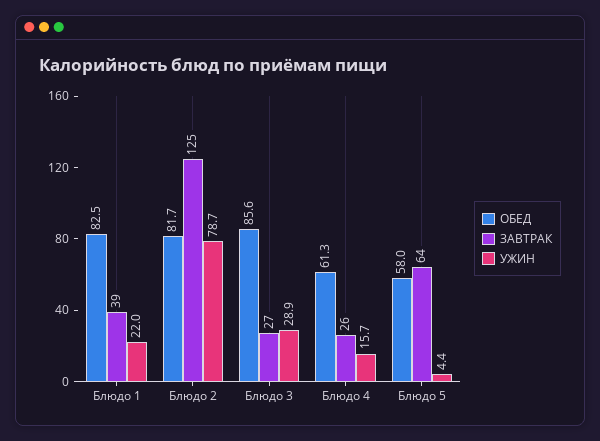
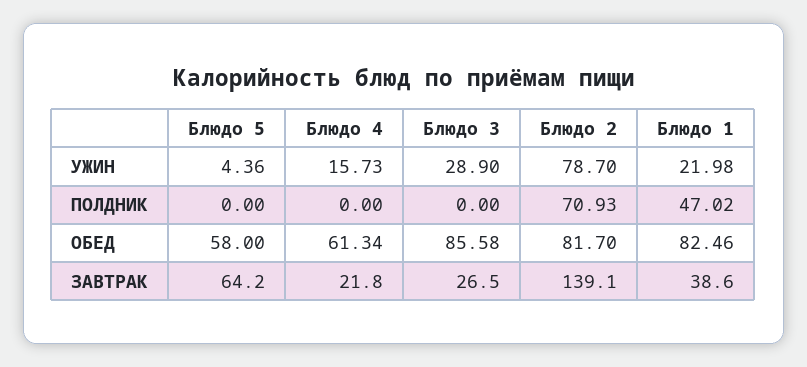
ЗАВТРАК, Блюдо 2: 125 -> 139.1
ЗАВТРАК, Блюдо 4: 26 -> 21.8
ПОЛДНИК, Блюдо 5: none -> 0
ПОЛДНИК, Блюдо 4: none -> 0
ПОЛДНИК, Блюдо 3: none -> 0
ПОЛДНИК, Блюдо 2: none -> 70.93
ПОЛДНИК, Блюдо 1: none -> 47.02

